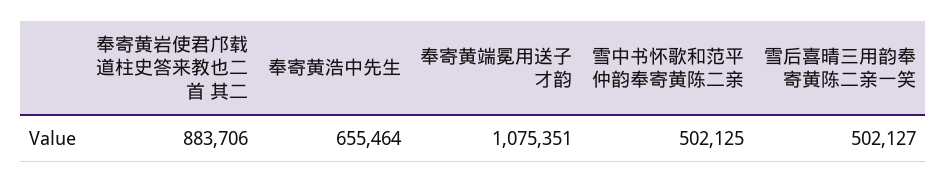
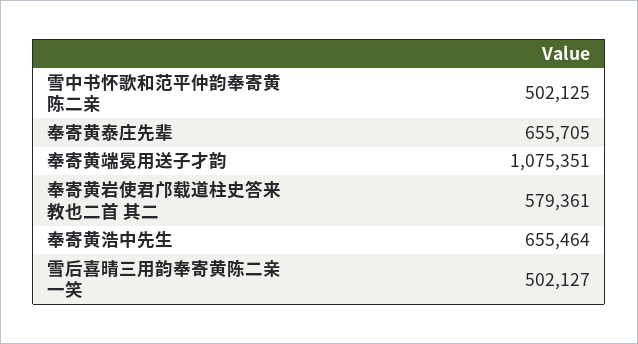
奉寄黄岩使君邝载道柱史答来教也二首 其二: 883706 -> 579361
奉寄黄泰庄先辈: none -> 655705

